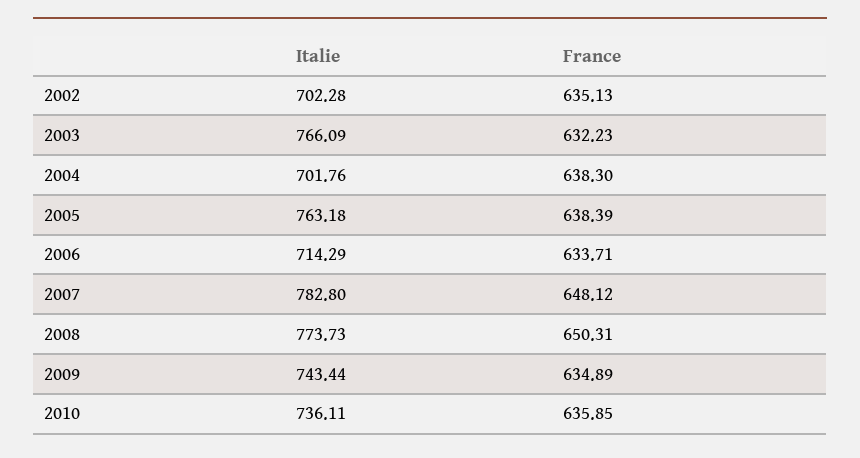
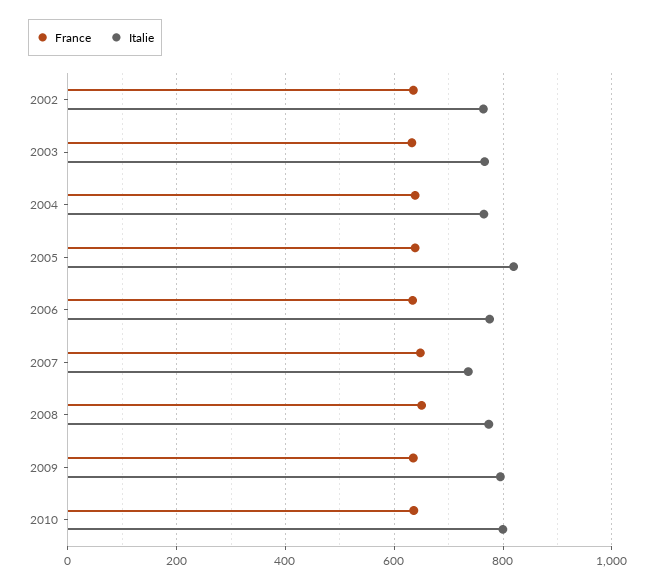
Italie, 2002: 702.28 -> 760
Italie, 2004: 701.76 -> 760
Italie, 2005: 763.18 -> 820
Italie, 2006: 714.29 -> 780
Italie, 2007: 782.8 -> 740
Italie, 2009: 743.44 -> 800
Italie, 2010: 736.11 -> 800

